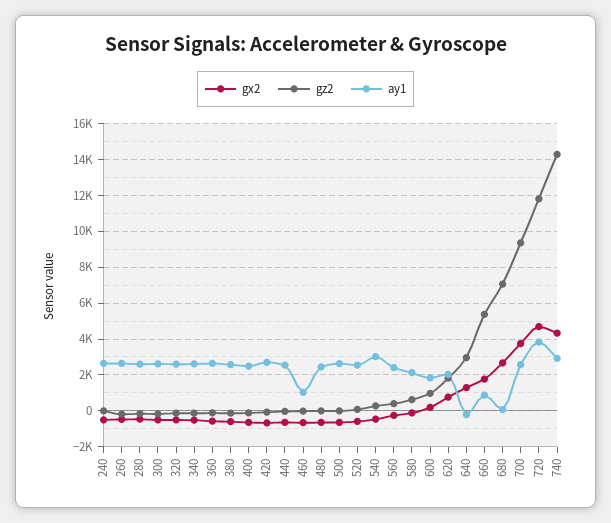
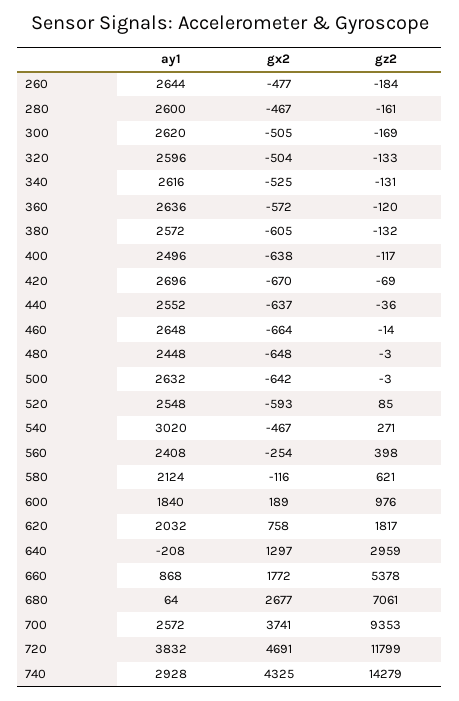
gx2, 240: -500 -> none
gz2, 240: 0 -> none
ay1, 240: 2500 -> none
ay1, 460: 1000 -> 2648

